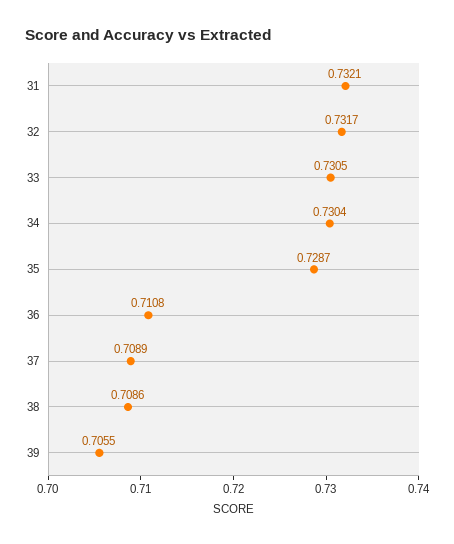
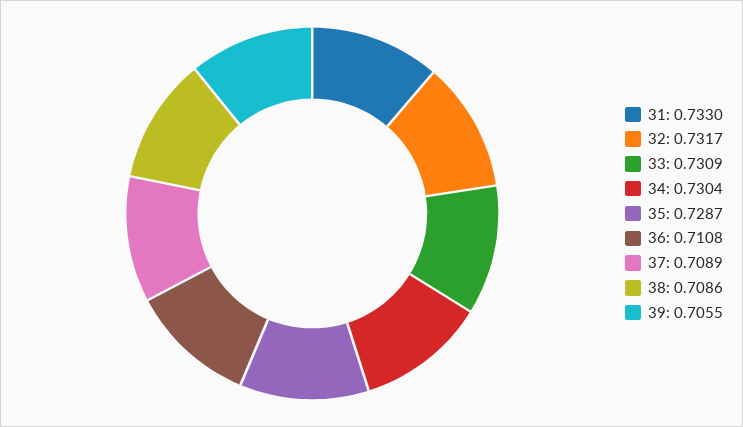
31: 0.7321 -> 0.733
33: 0.7305 -> 0.7309

